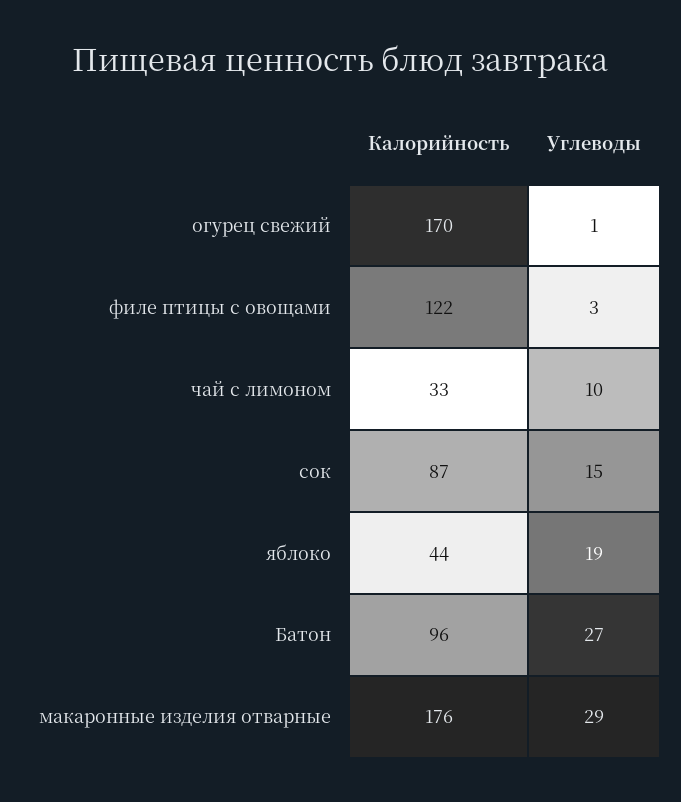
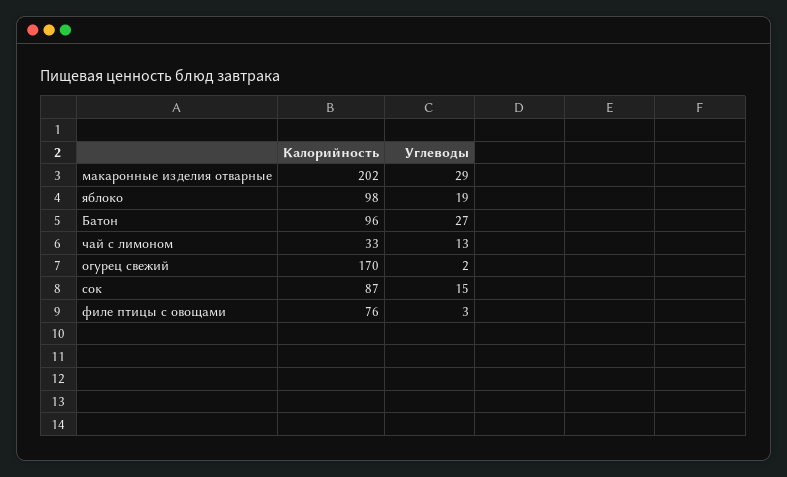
Углеводы, огурец свежий: 1 -> 2
Калорийность, филе птицы с овощами: 122 -> 76
Углеводы, чай с лимоном: 10 -> 13
Калорийность, яблоко: 44 -> 98
Калорийность, макаронные изделия отварные: 176 -> 202

